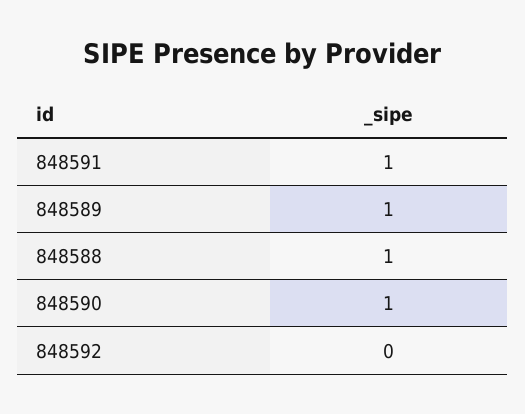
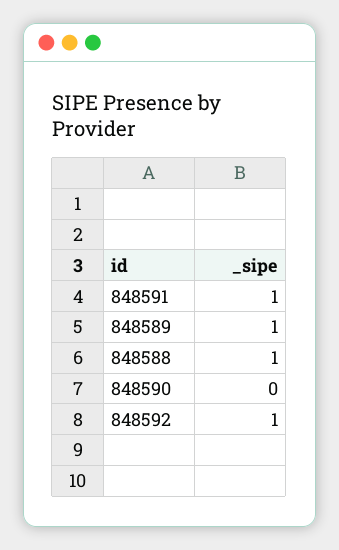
848590: 1 -> 0
848592: 0 -> 1

